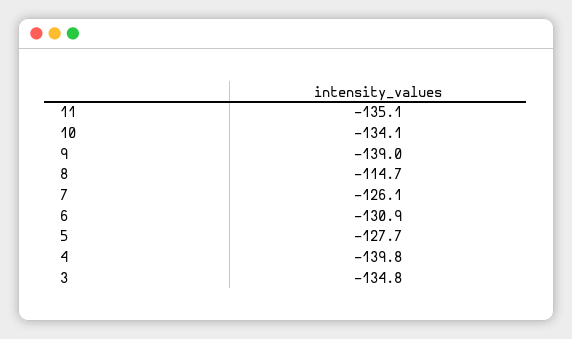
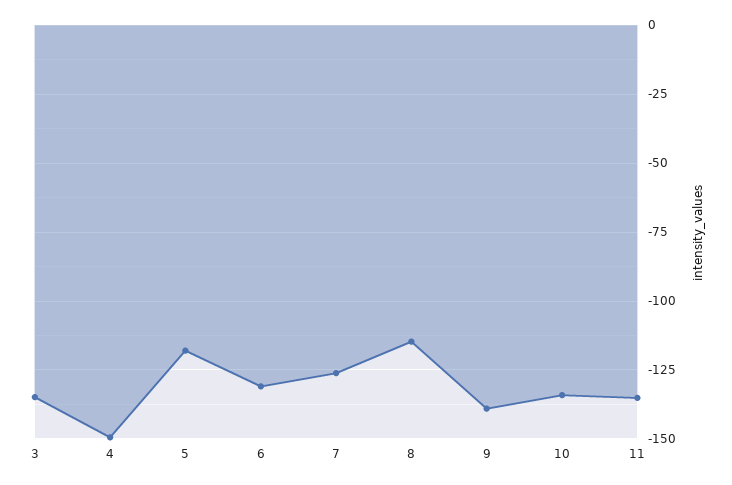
5: -127.7 -> -117.5
4: -139.8 -> -150

